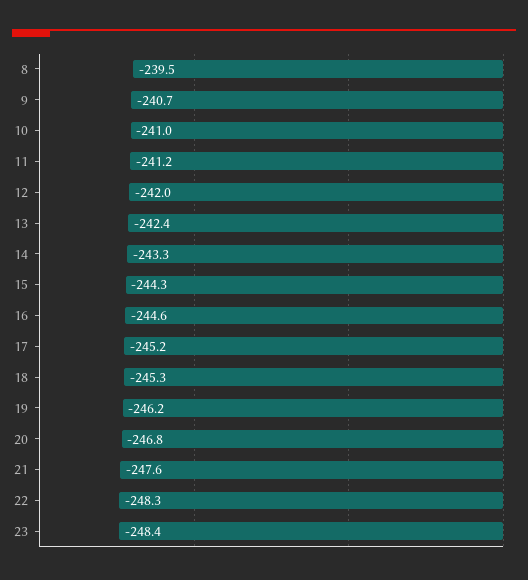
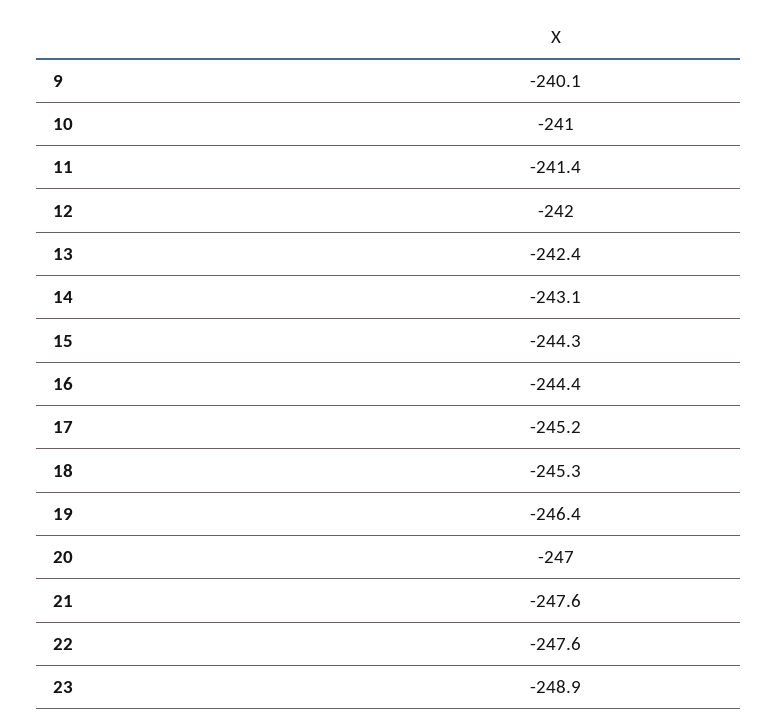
8: -239.5 -> none
9: -240.7 -> -240.1
11: -241.2 -> -241.4
14: -243.3 -> -243.1
16: -244.6 -> -244.4
19: -246.2 -> -246.4
20: -246.8 -> -247
22: -248.3 -> -247.6
23: -248.4 -> -248.9

